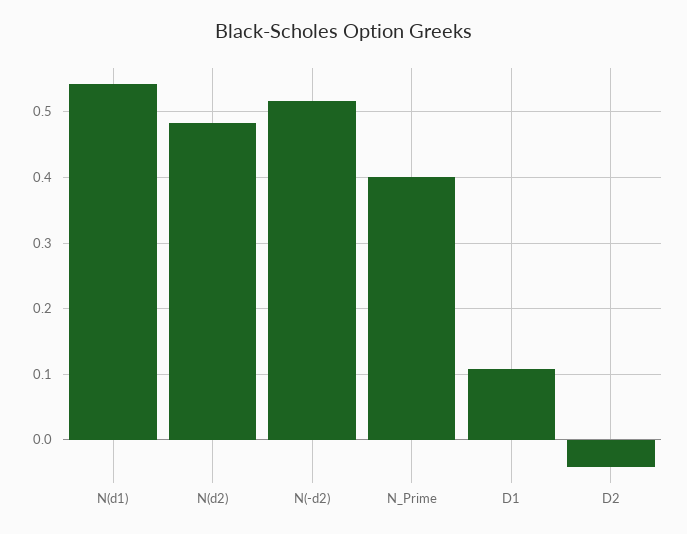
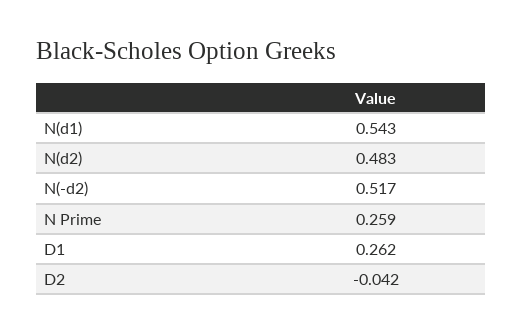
N_Prime: 0.4 -> 0.259
D1: 0.11 -> 0.262

